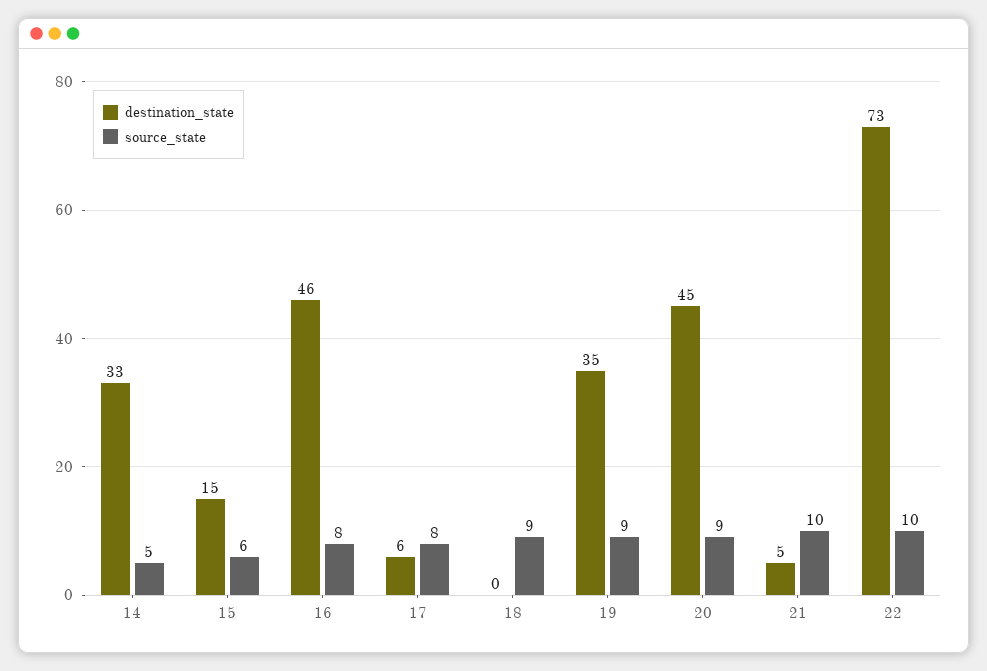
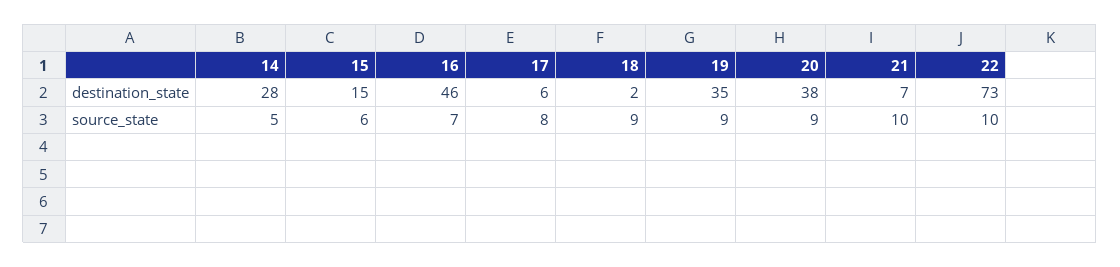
destination_state, 14: 33 -> 28
source_state, 16: 8 -> 7
destination_state, 18: 0 -> 2
destination_state, 20: 45 -> 38
destination_state, 21: 5 -> 7

